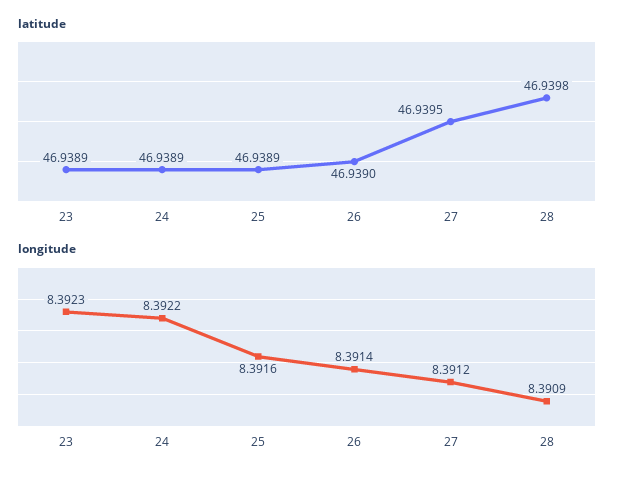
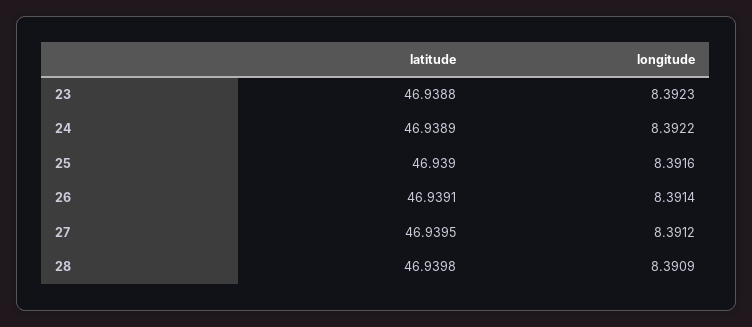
latitude, 23: 46.9389 -> 46.9388
latitude, 25: 46.9389 -> 46.939
latitude, 26: 46.939 -> 46.9391

